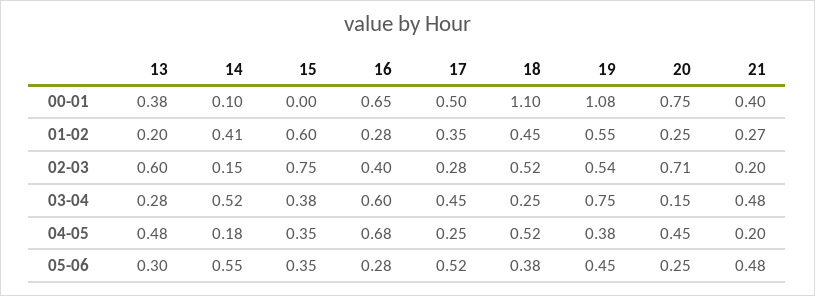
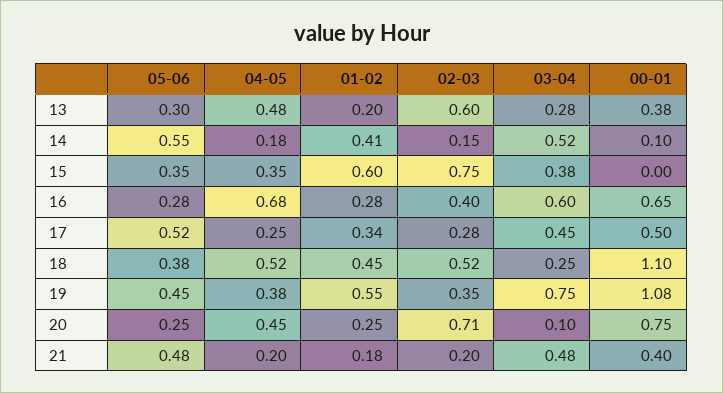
17, 01-02: 0.35 -> 0.34
21, 01-02: 0.27 -> 0.18
19, 02-03: 0.54 -> 0.35
20, 03-04: 0.15 -> 0.1

